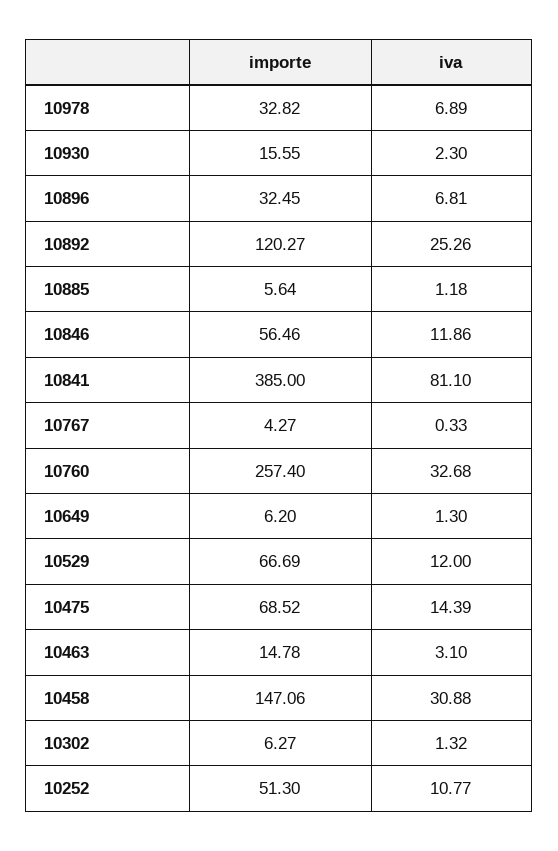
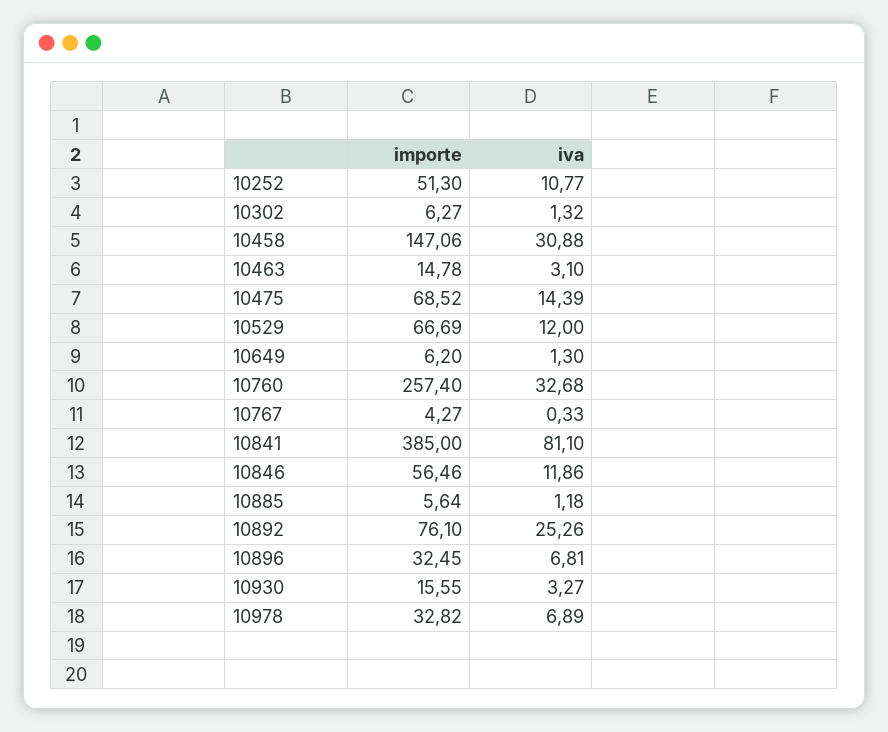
iva, 10930: 2.3 -> 3.27
importe, 10892: 120.27 -> 76.1

